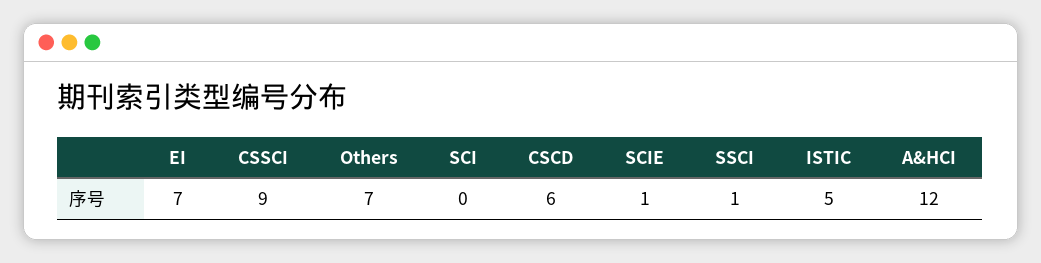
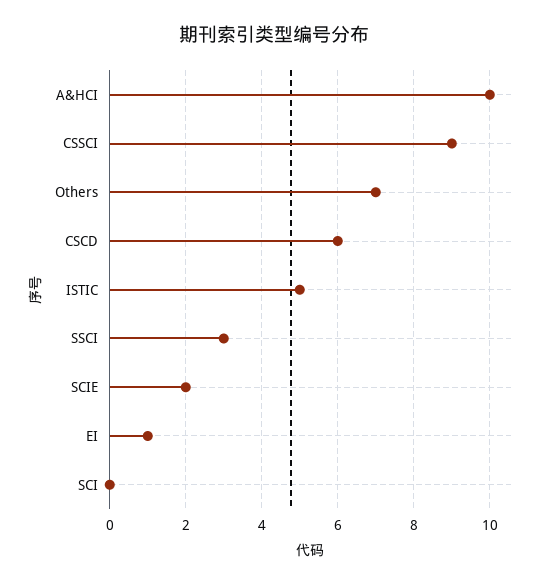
EI: 7 -> 1
SCIE: 1 -> 2
SSCI: 1 -> 3
A&HCI: 12 -> 10

